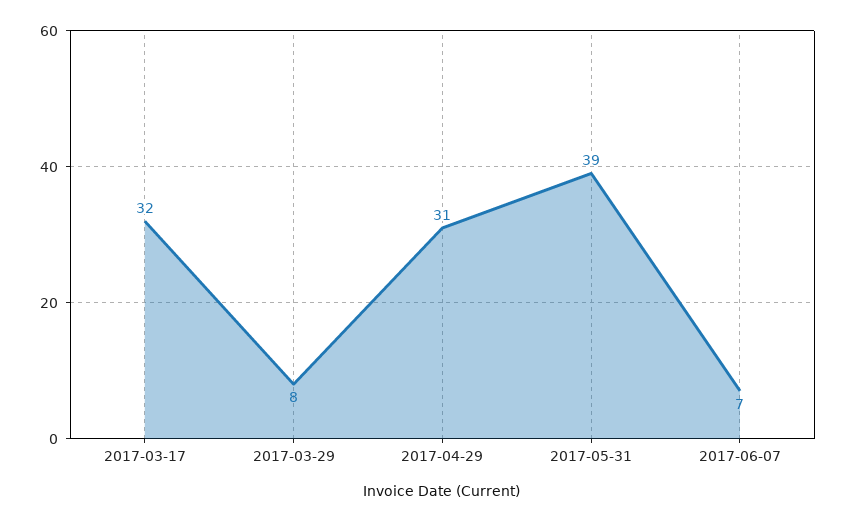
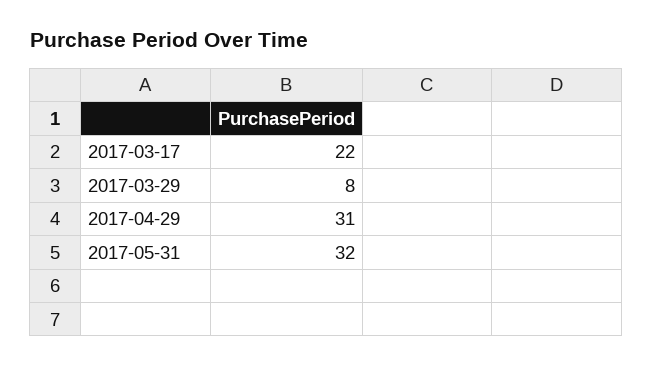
2017-03-17: 32 -> 22
2017-05-31: 39 -> 32
2017-06-07: 7 -> none

